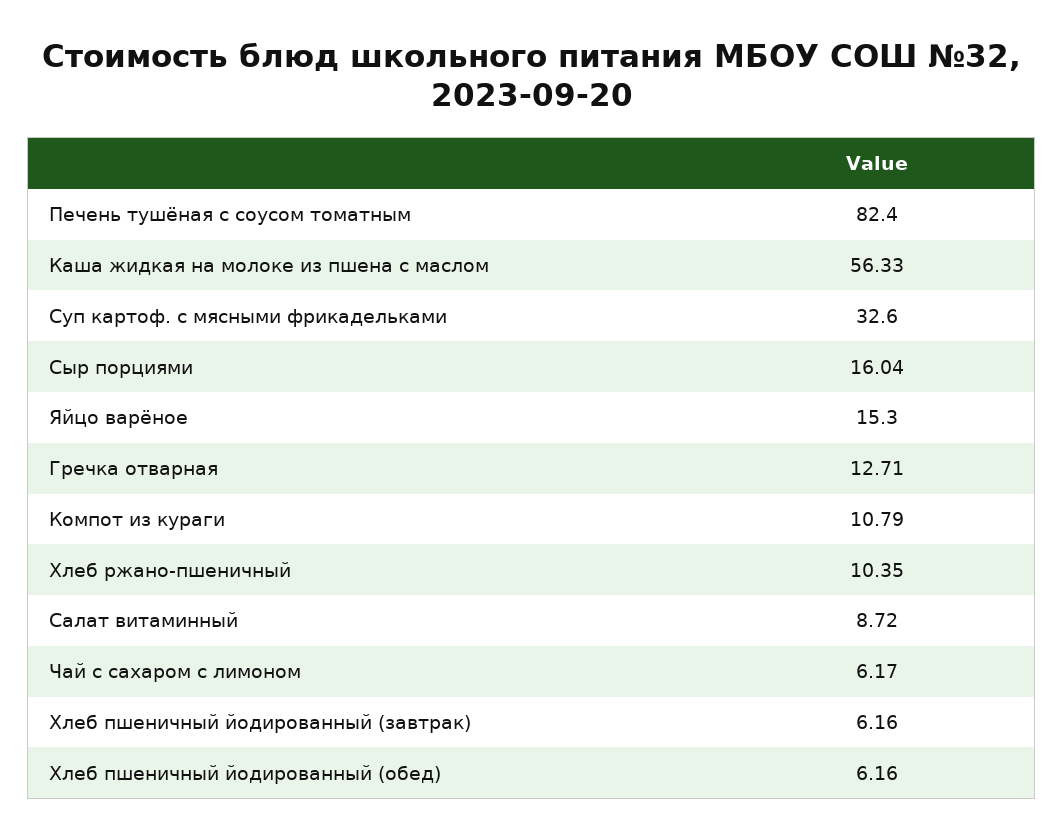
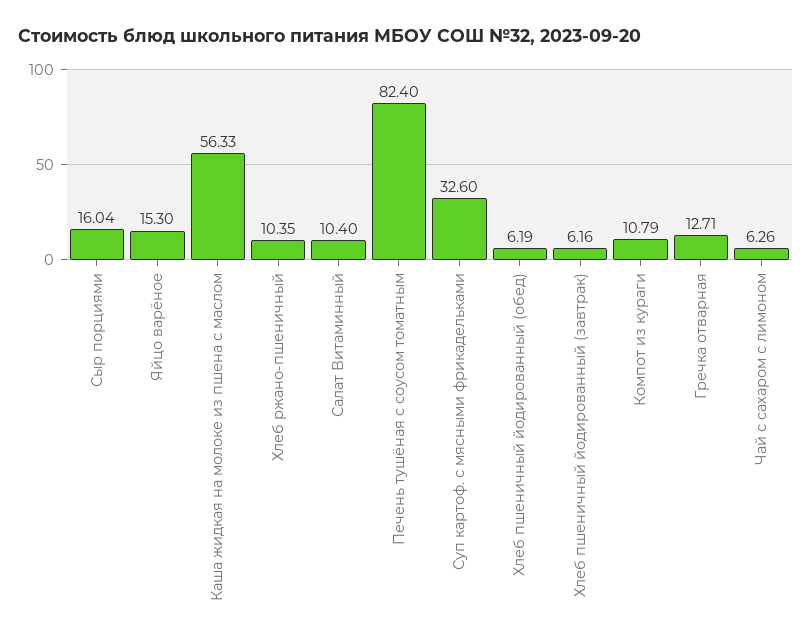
Салат витаминный: 8.72 -> 10.4
Чай с сахаром с лимоном: 6.17 -> 6.26
Хлеб пшеничный йодированный (обед): 6.16 -> 6.19

